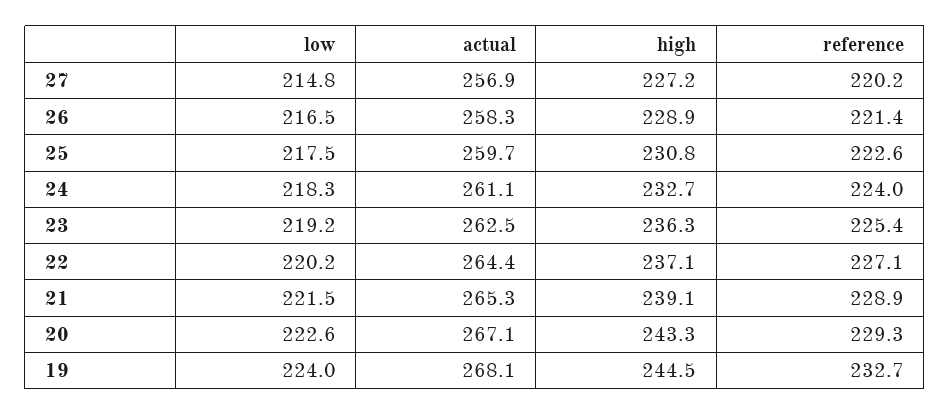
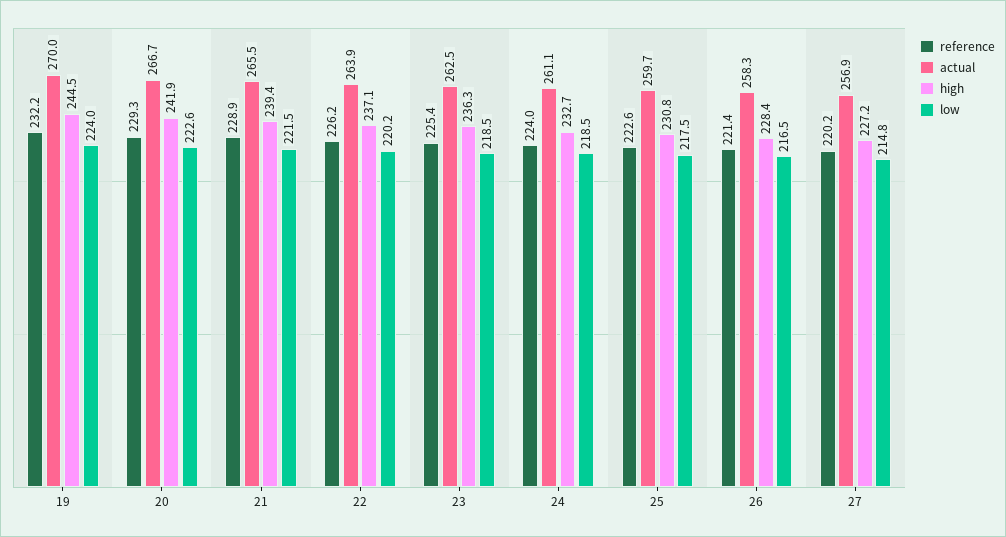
high, 26: 228.9 -> 228.4
low, 24: 218.3 -> 218.5
low, 23: 219.2 -> 218.5
actual, 22: 264.4 -> 263.9
reference, 22: 227.1 -> 226.2
actual, 21: 265.3 -> 265.5
high, 21: 239.1 -> 239.4
actual, 20: 267.1 -> 266.7
high, 20: 243.3 -> 241.9
actual, 19: 268.1 -> 270
reference, 19: 232.7 -> 232.2

